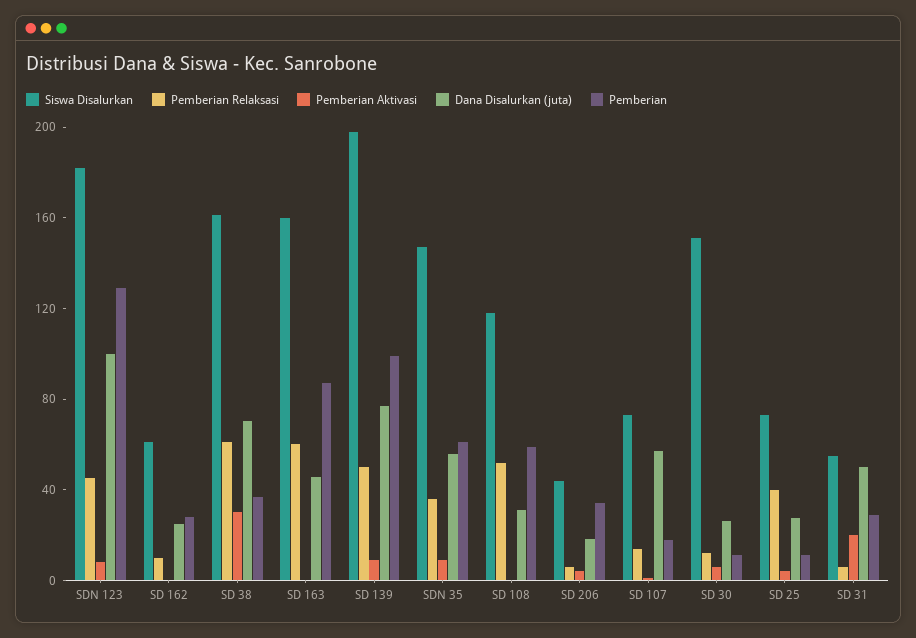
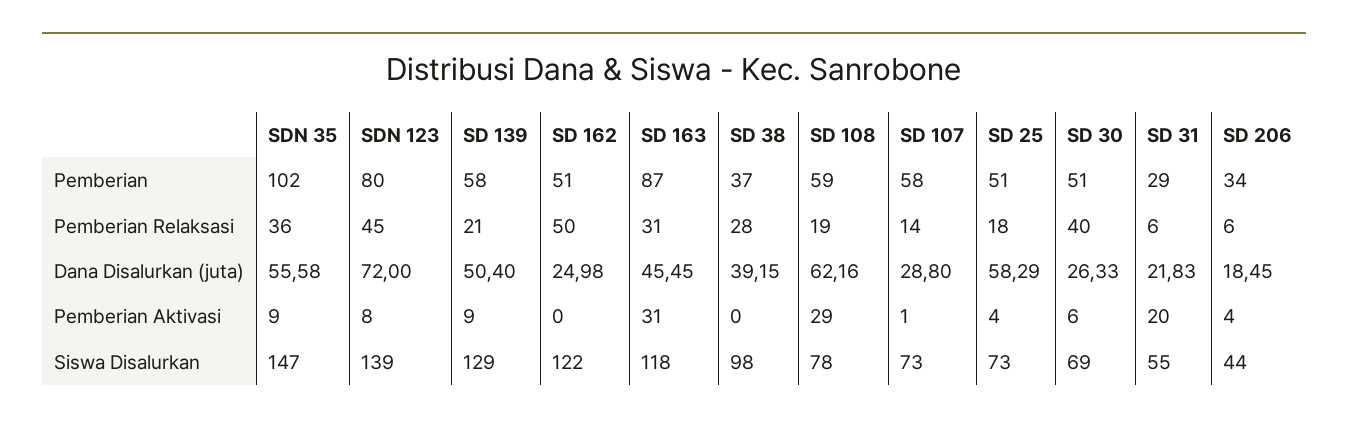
Siswa Disalurkan, SDN 123: 180 -> 139
Dana Disalurkan (juta), SDN 123: 100 -> 72
Pemberian, SDN 123: 130 -> 80
Siswa Disalurkan, SD 162: 60 -> 122
Pemberian Relaksasi, SD 162: 10 -> 50
Pemberian, SD 162: 30 -> 51
Siswa Disalurkan, SD 38: 160 -> 98
Pemberian Relaksasi, SD 38: 60 -> 28
Pemberian Aktivasi, SD 38: 30 -> 0
Dana Disalurkan (juta), SD 38: 70 -> 39.15
Siswa Disalurkan, SD 163: 160 -> 118
Pemberian Relaksasi, SD 163: 60 -> 31
Pemberian Aktivasi, SD 163: 0 -> 31
Siswa Disalurkan, SD 139: 200 -> 129
Pemberian Relaksasi, SD 139: 50 -> 21
Dana Disalurkan (juta), SD 139: 80 -> 50.4
Pemberian, SD 139: 100 -> 58
Pemberian, SDN 35: 60 -> 102
Siswa Disalurkan, SD 108: 120 -> 78
Pemberian Relaksasi, SD 108: 50 -> 19
Pemberian Aktivasi, SD 108: 0 -> 29
Dana Disalurkan (juta), SD 108: 30 -> 62.16
Dana Disalurkan (juta), SD 107: 60 -> 28.8
Pemberian, SD 107: 20 -> 58
Siswa Disalurkan, SD 30: 150 -> 69
Pemberian Relaksasi, SD 30: 10 -> 40
Pemberian, SD 30: 10 -> 51
Pemberian Relaksasi, SD 25: 40 -> 18
Dana Disalurkan (juta), SD 25: 30 -> 58.29
Pemberian, SD 25: 10 -> 51
Dana Disalurkan (juta), SD 31: 50 -> 21.83

